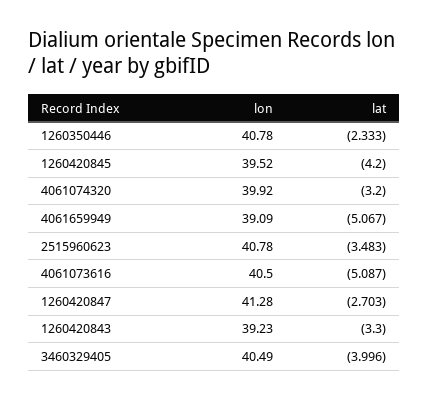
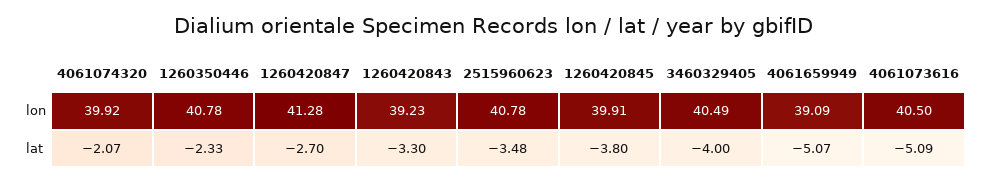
lon, 1260420845: 39.52 -> 39.91
lat, 1260420845: -4.2 -> -3.8
lat, 4061074320: -3.2 -> -2.07

